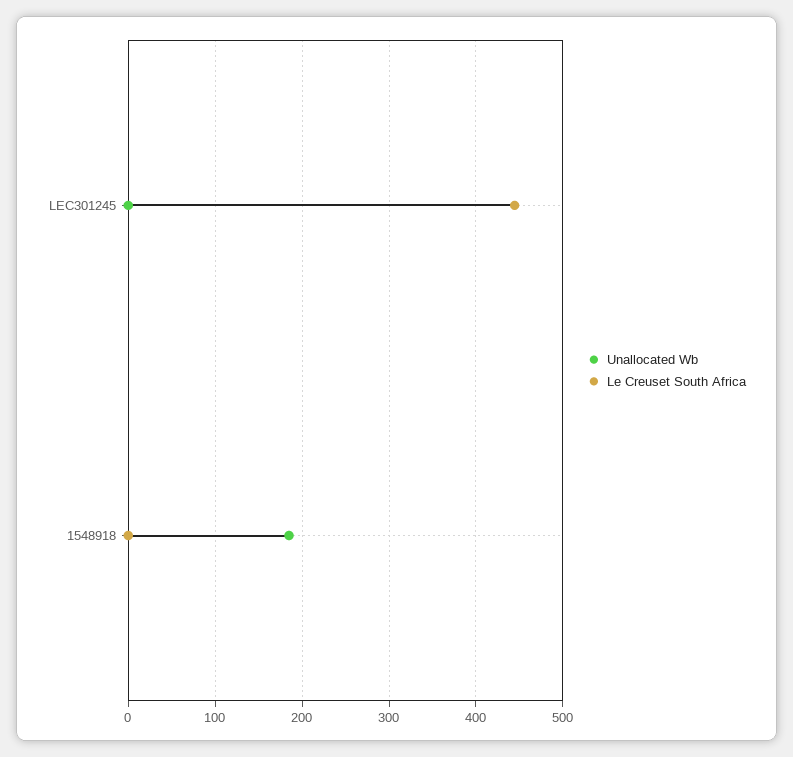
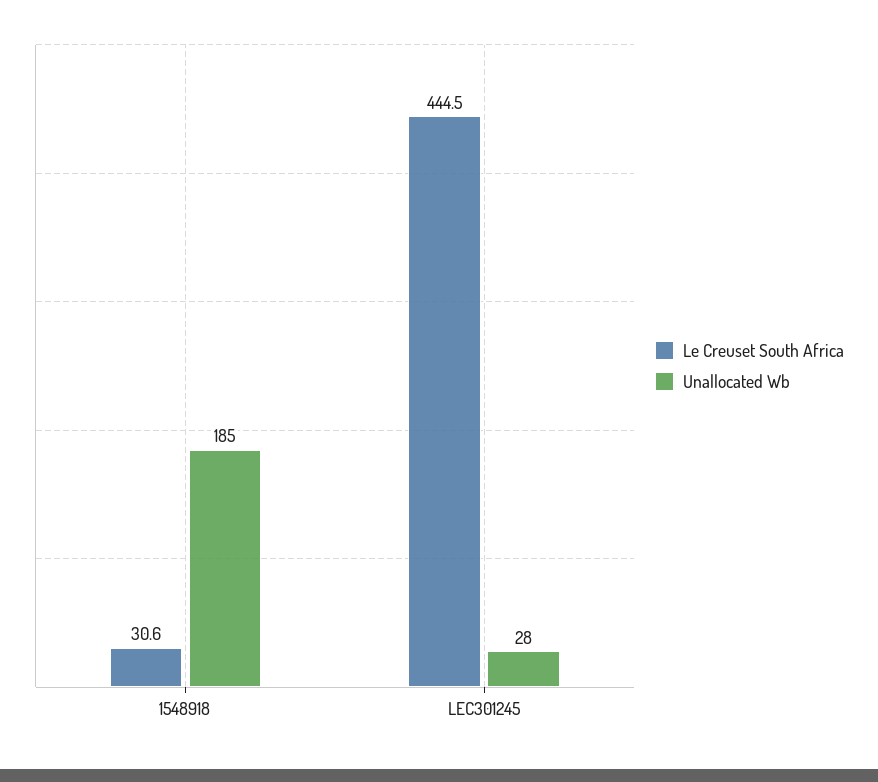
Unallocated Wb, LEC301245: 0 -> 28
Le Creuset South Africa, 1548918: 0 -> 30.6

